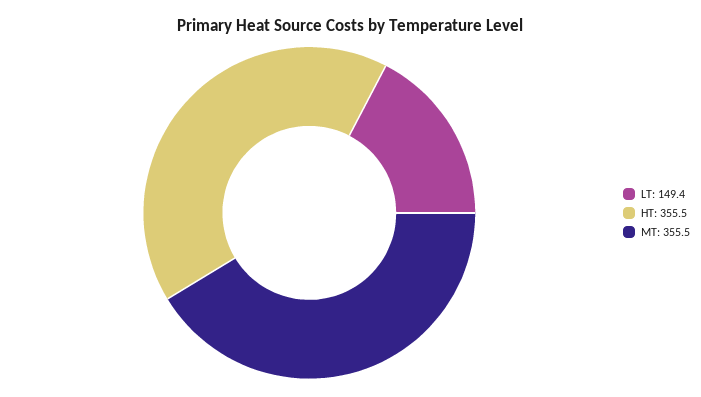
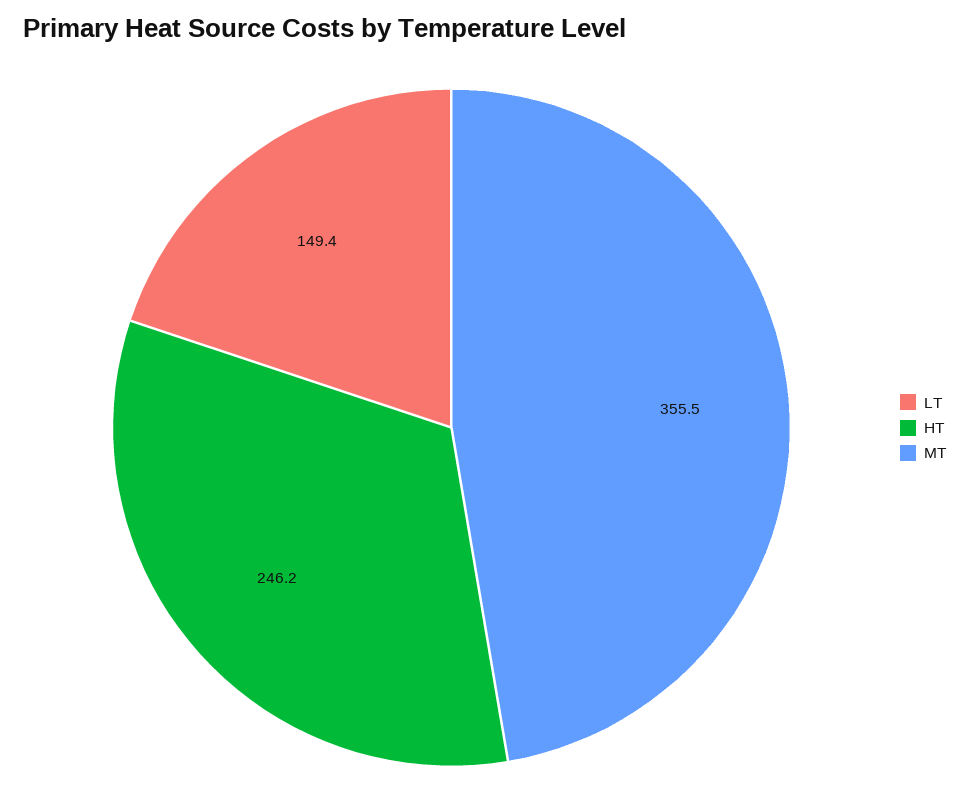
HT: 355.5 -> 246.2

